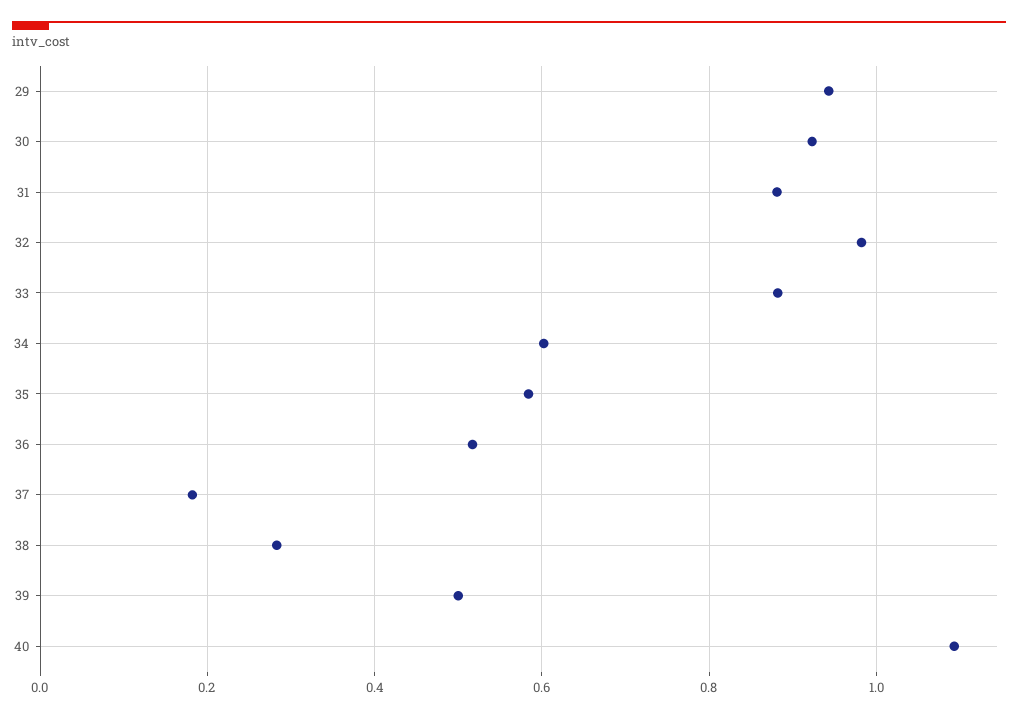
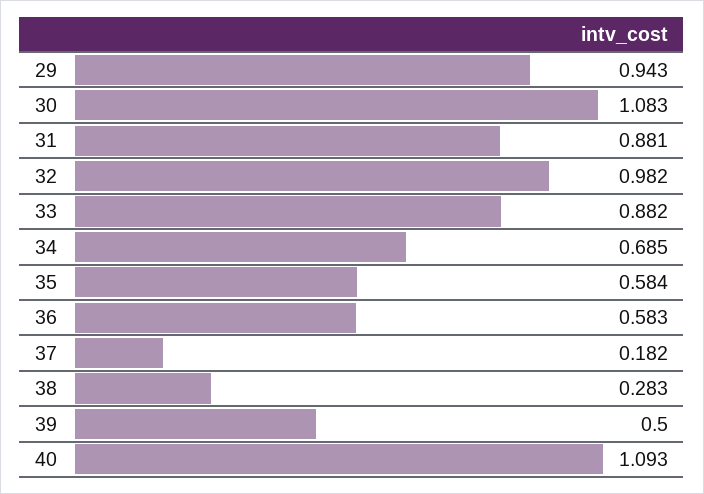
30: 0.92 -> 1.083
34: 0.6 -> 0.685
36: 0.52 -> 0.583

